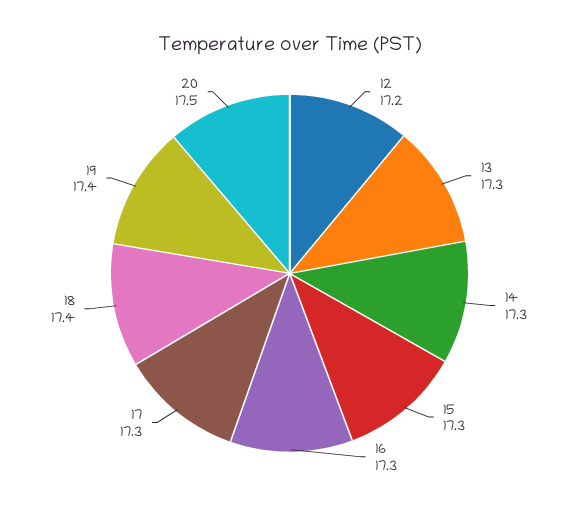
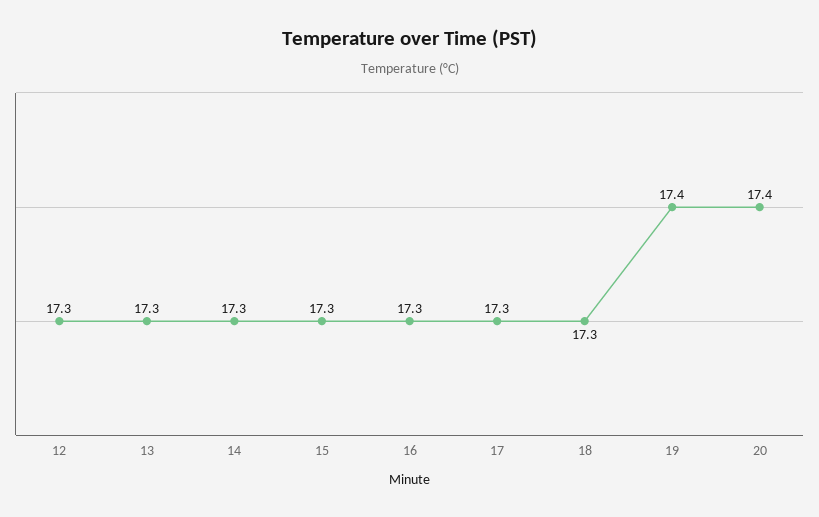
12: 17.2 -> 17.3
18: 17.4 -> 17.3
20: 17.5 -> 17.4

